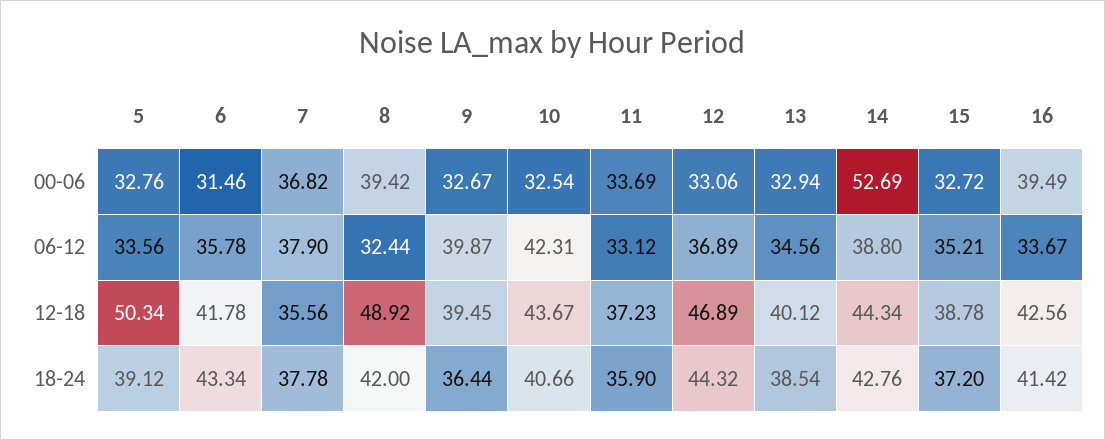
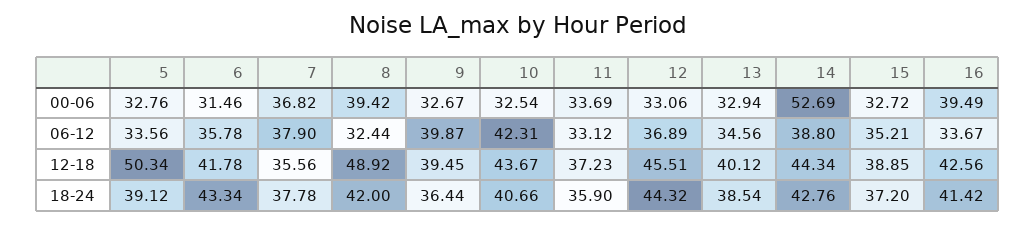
12, 12-18: 46.89 -> 45.51
15, 12-18: 38.78 -> 38.85

